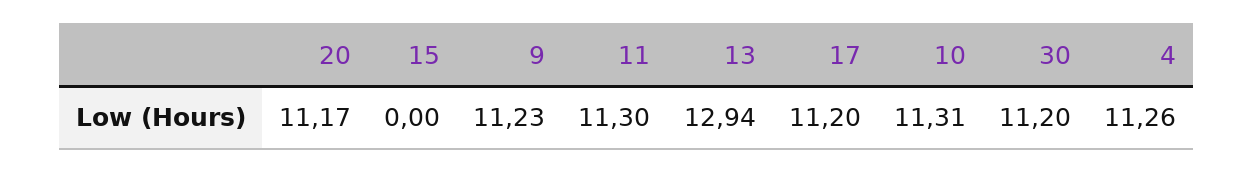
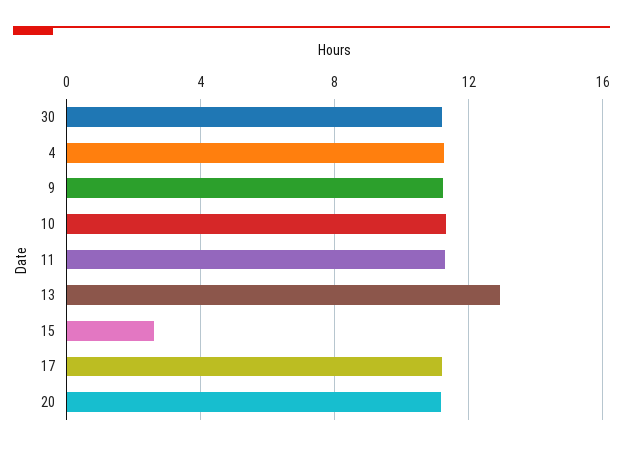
15: 0 -> 2.5

